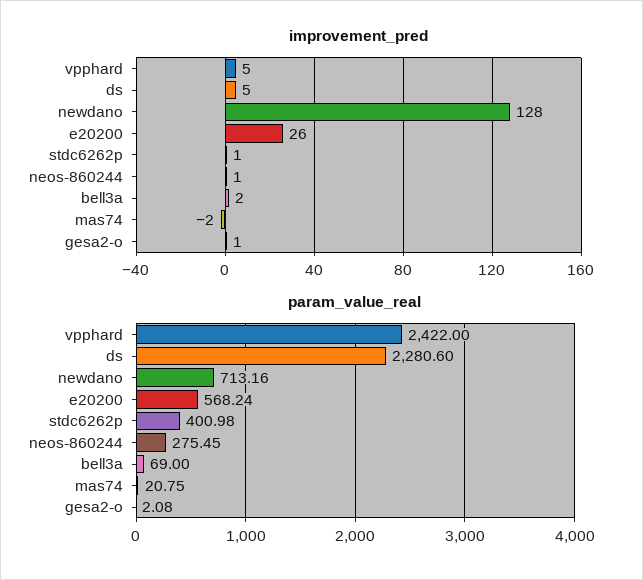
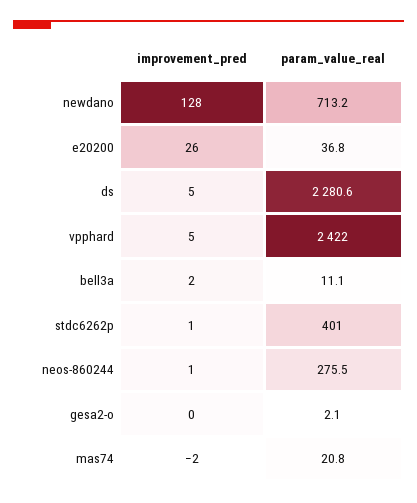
improvement_pred, gesa2-o: 1 -> 0
param_value_real, e20200: 568.24 -> 36.8
param_value_real, bell3a: 69 -> 11.1

